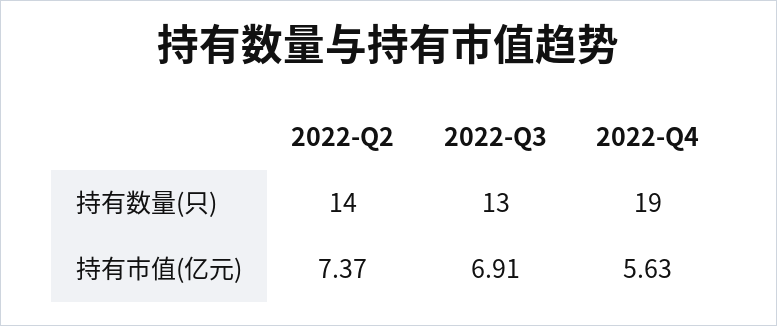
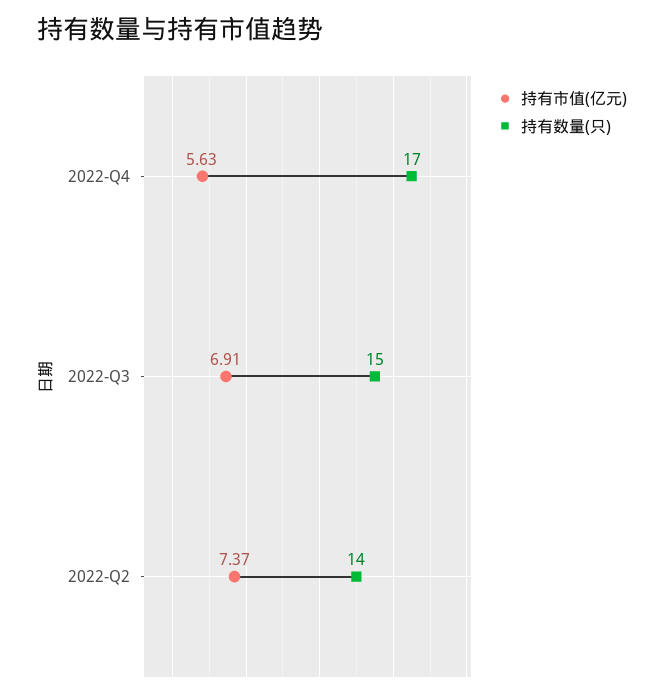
持有数量(只), 2022-Q3: 13 -> 15
持有数量(只), 2022-Q4: 19 -> 17

